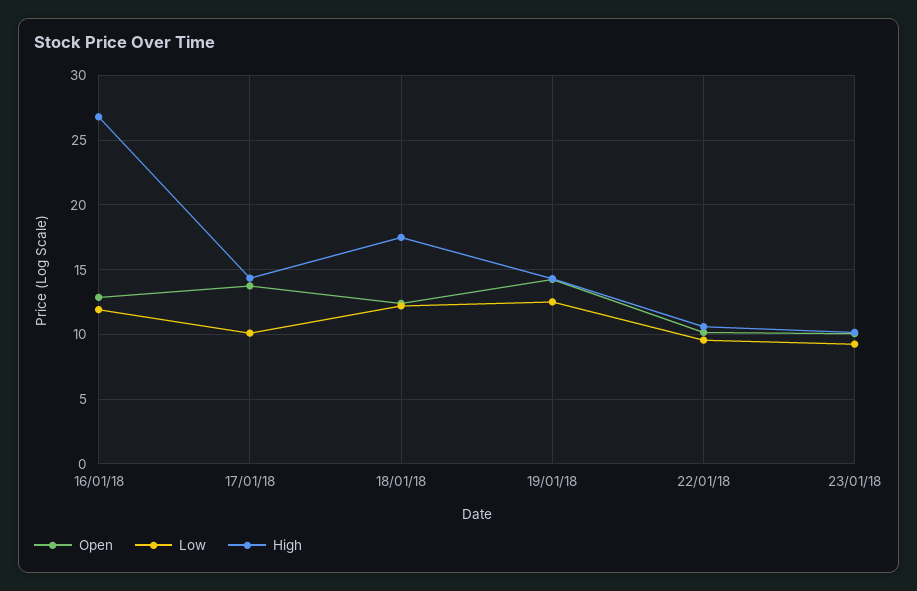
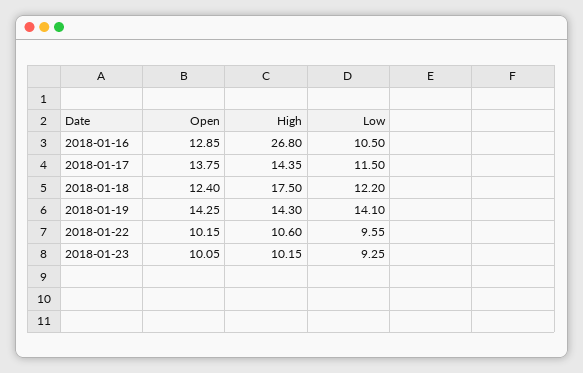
Low, 16/01/18: 12 -> 10.5
Low, 17/01/18: 10 -> 11.5
Low, 19/01/18: 12.5 -> 14.1

